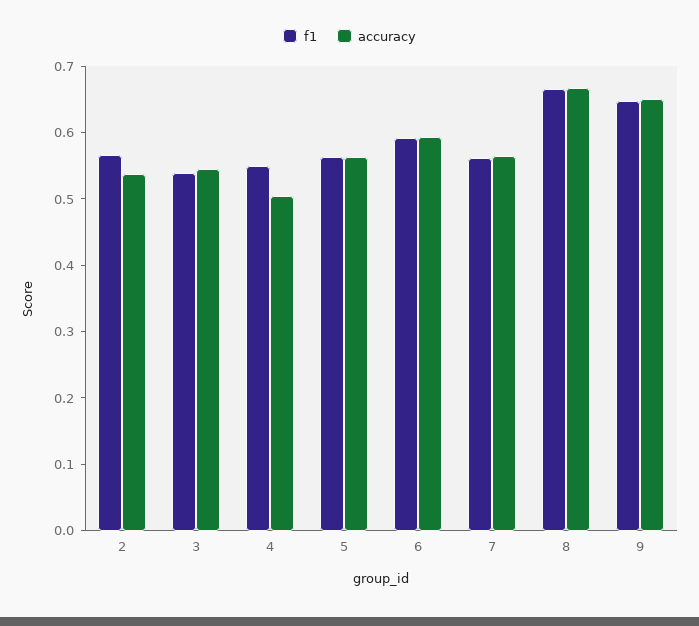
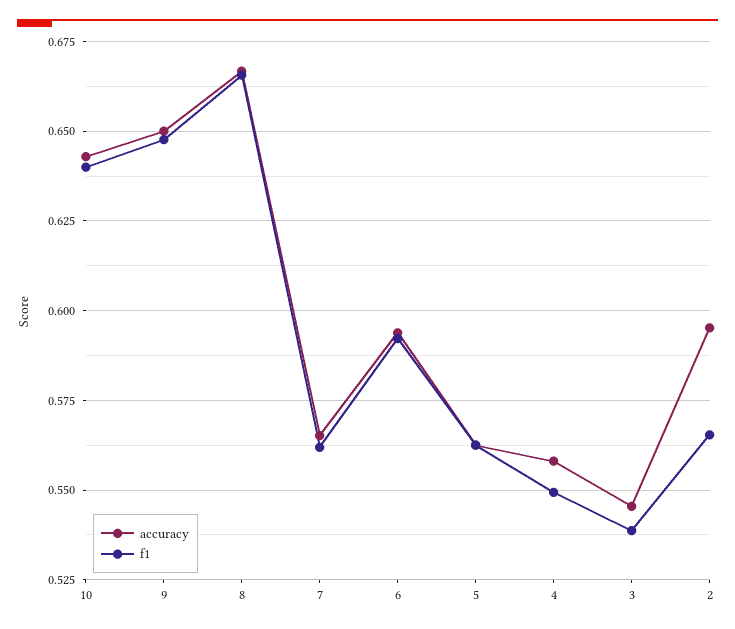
accuracy, 2: 0.54 -> 0.595
accuracy, 4: 0.5 -> 0.5575
accuracy, 10: none -> 0.6425
f1, 10: none -> 0.64

